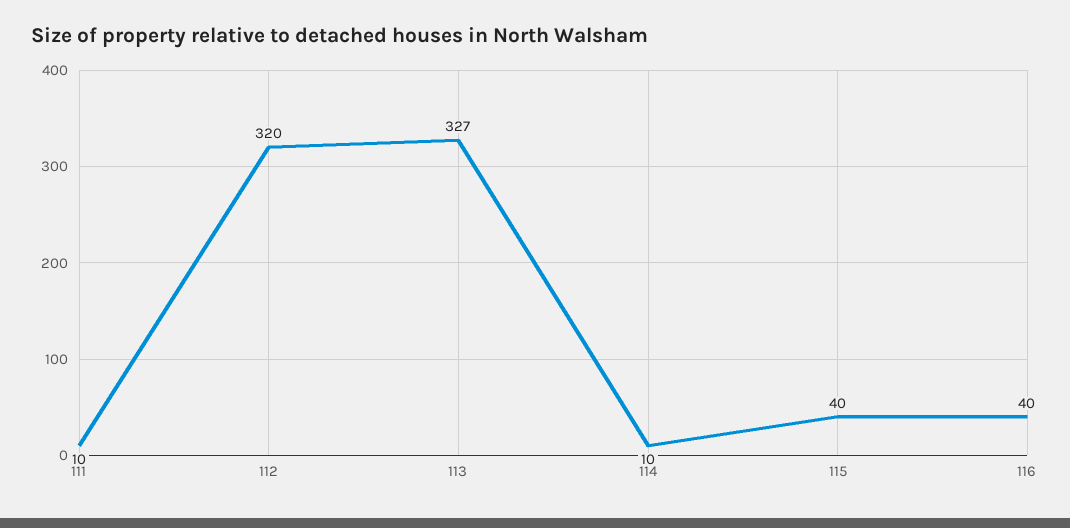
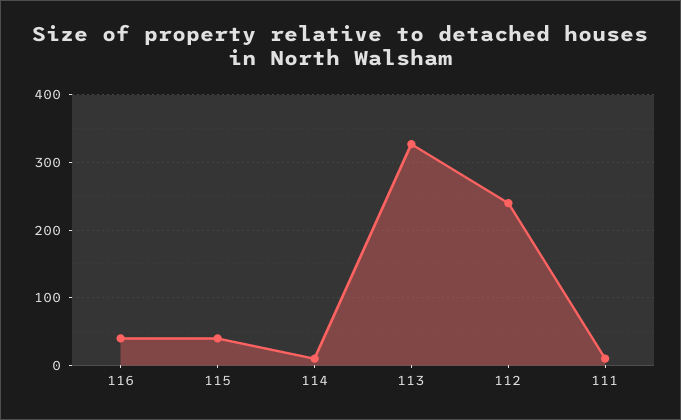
112: 320 -> 240

